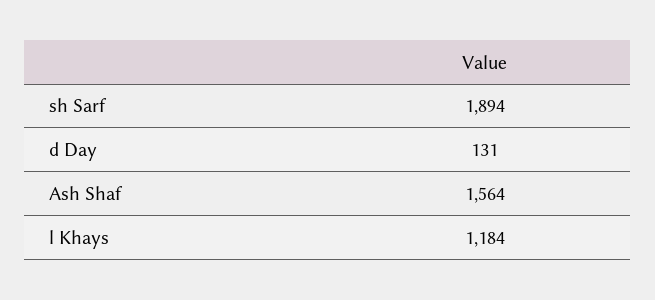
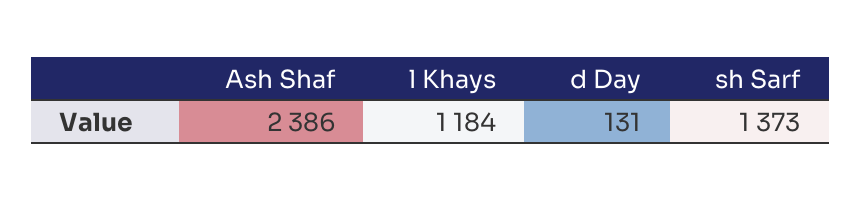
sh Sarf: 1894 -> 1373
Ash Shaf: 1564 -> 2386

